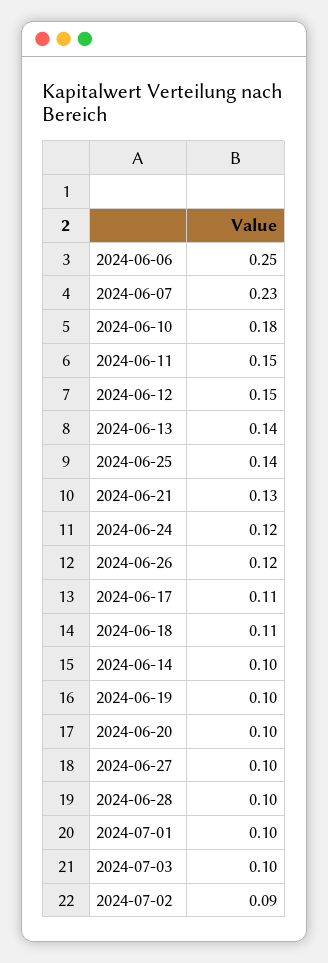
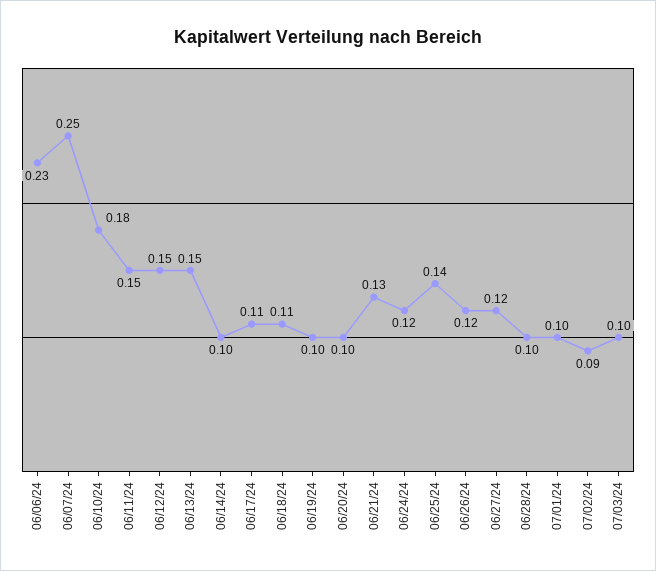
2024-06-06: 0.25 -> 0.23
2024-06-07: 0.23 -> 0.25
2024-06-13: 0.14 -> 0.15
2024-06-27: 0.1 -> 0.12

